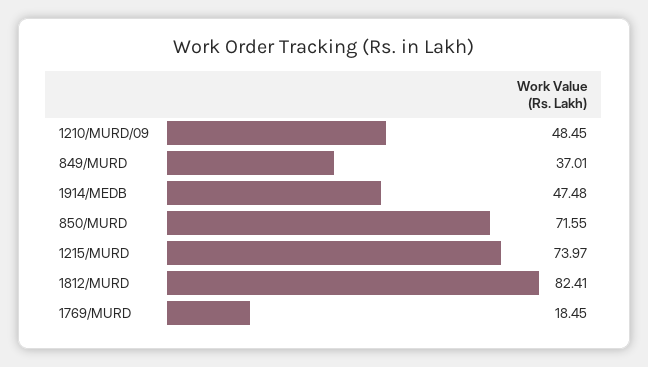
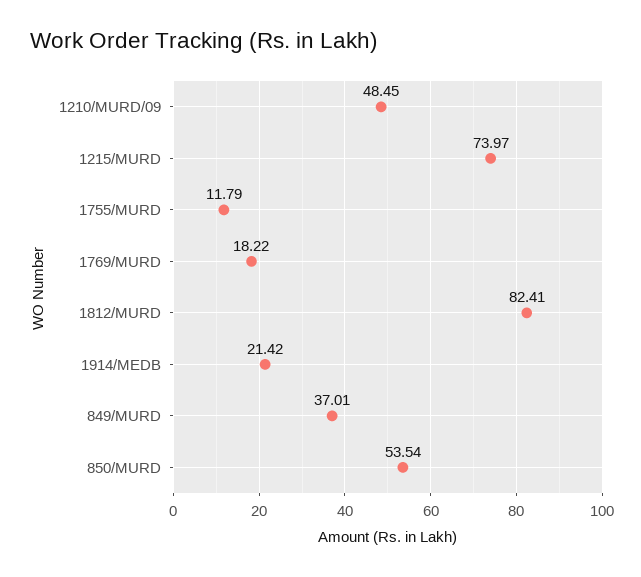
1914/MEDB: 47.48 -> 21.42
850/MURD: 71.55 -> 53.54
1769/MURD: 18.45 -> 18.22
1755/MURD: none -> 11.79

